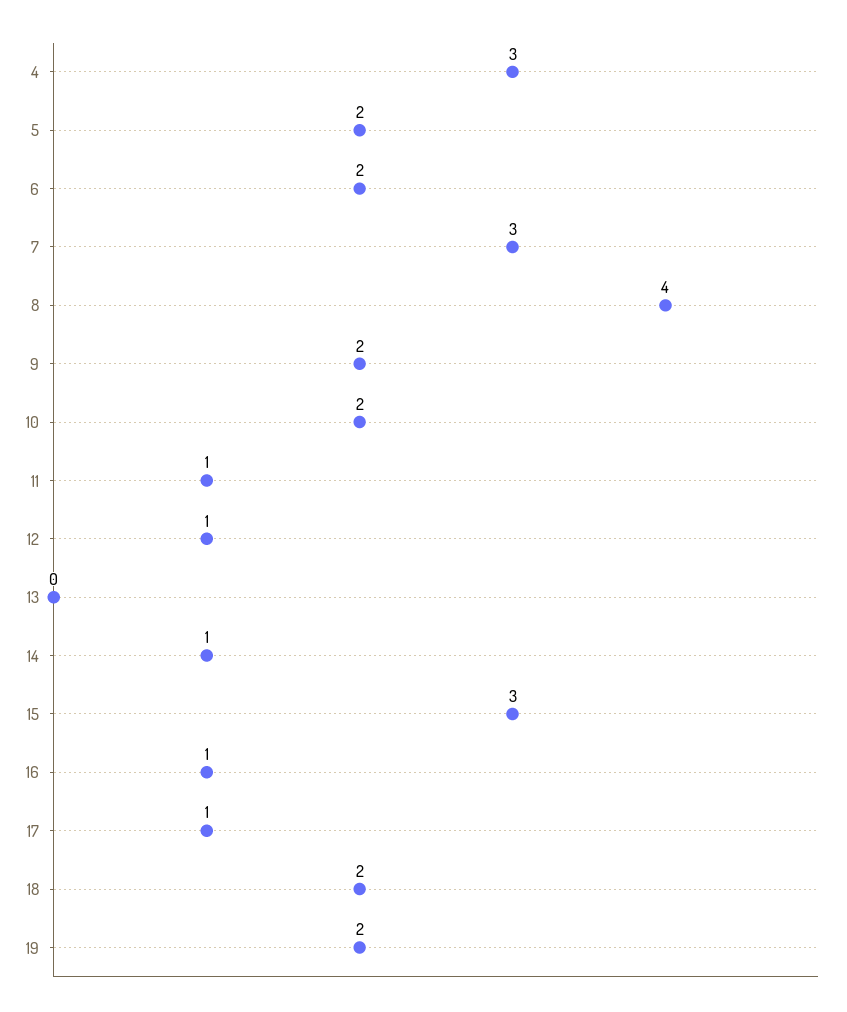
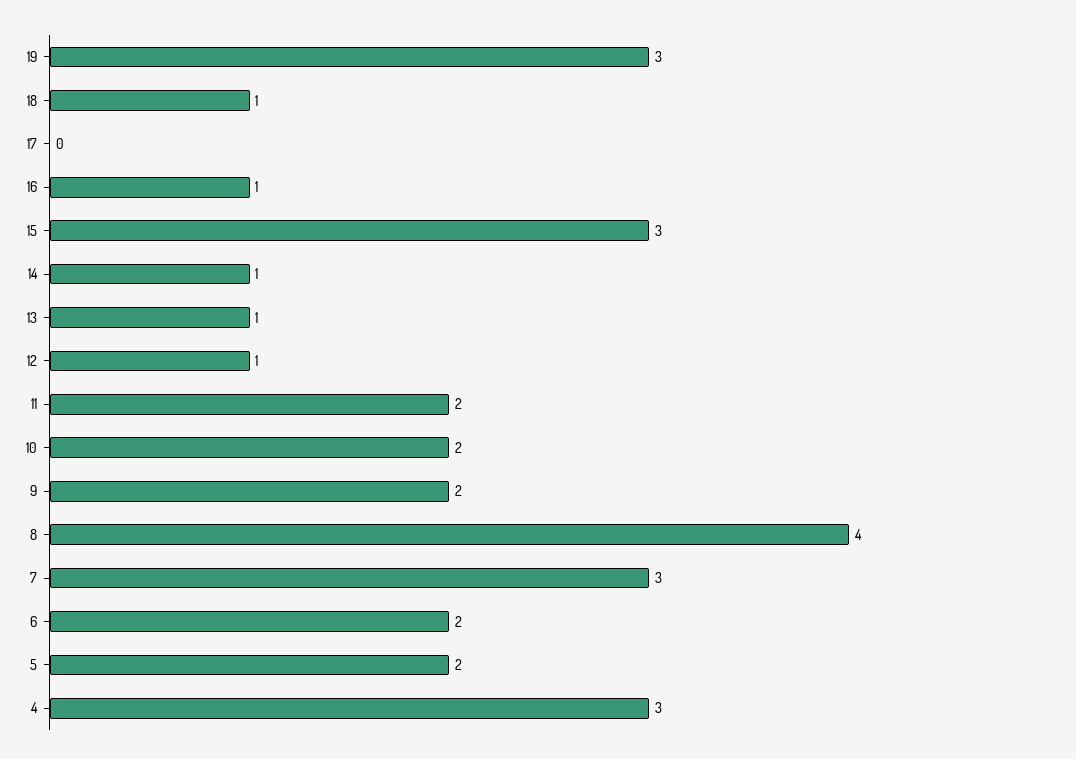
11: 1 -> 2
13: 0 -> 1
17: 1 -> 0
18: 2 -> 1
19: 2 -> 3

